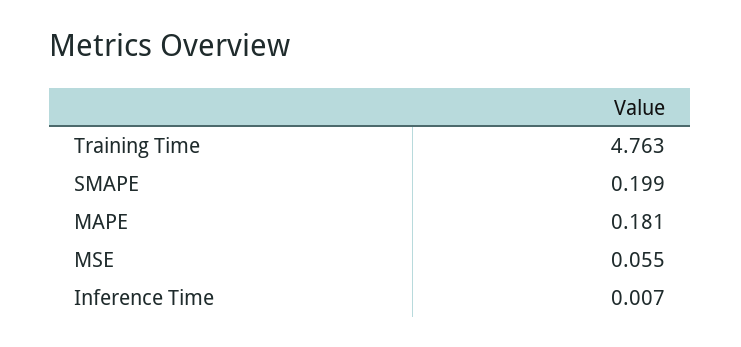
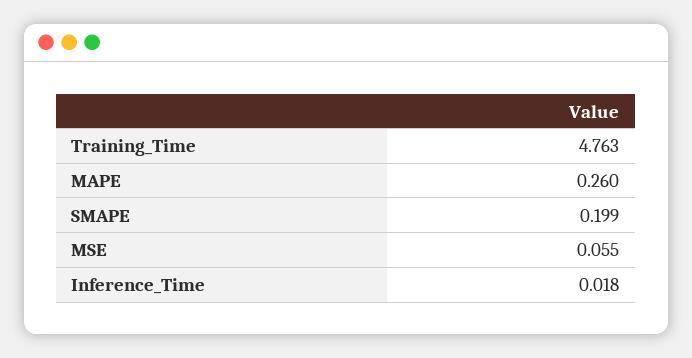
MAPE: 0.181 -> 0.26
Inference Time: 0.007 -> 0.018

